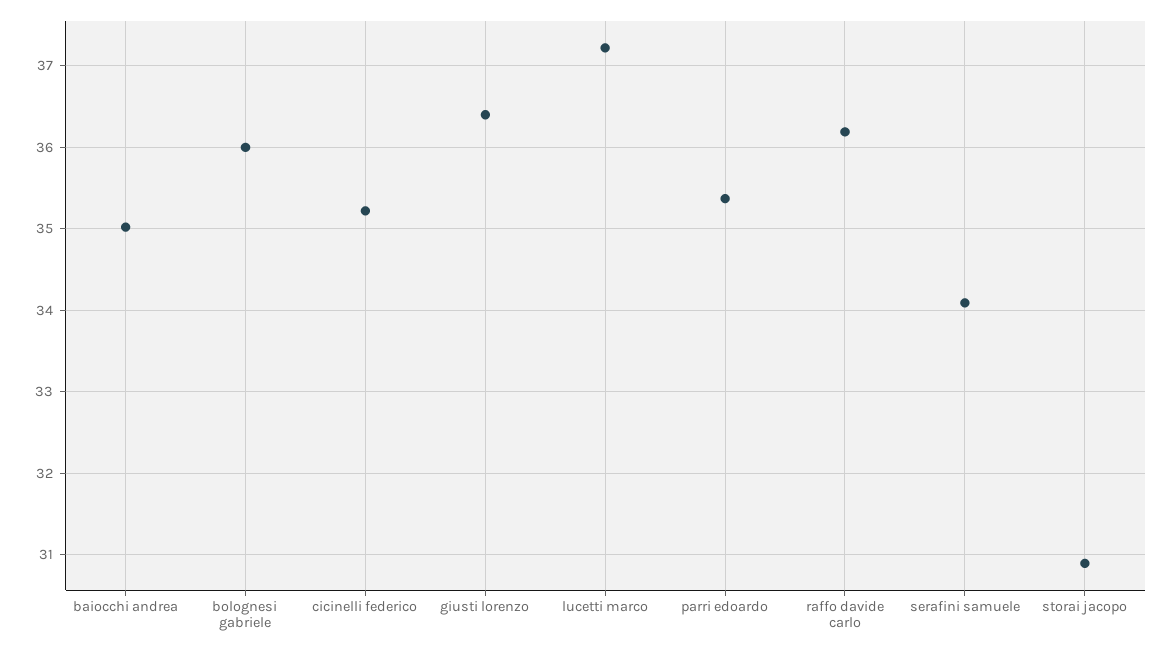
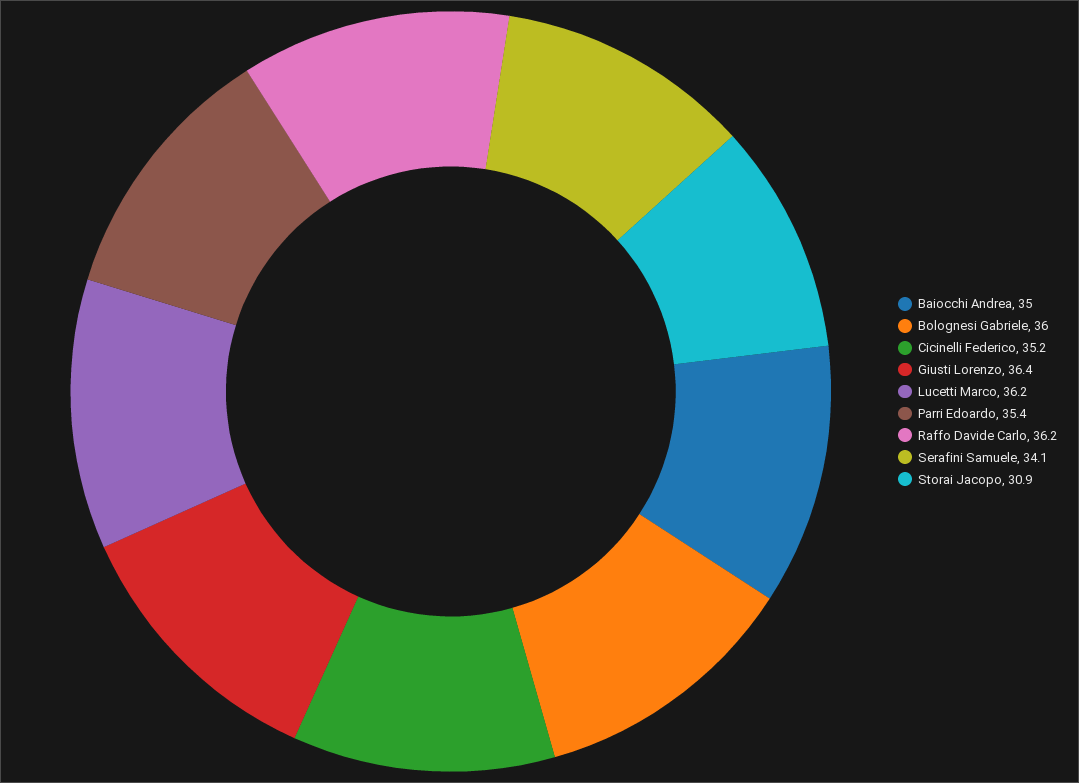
lucetti marco: 37.2 -> 36.2

